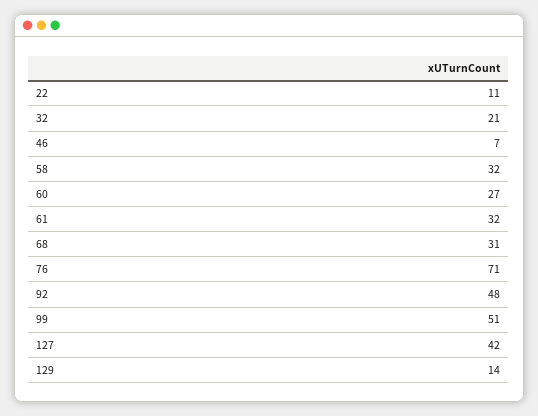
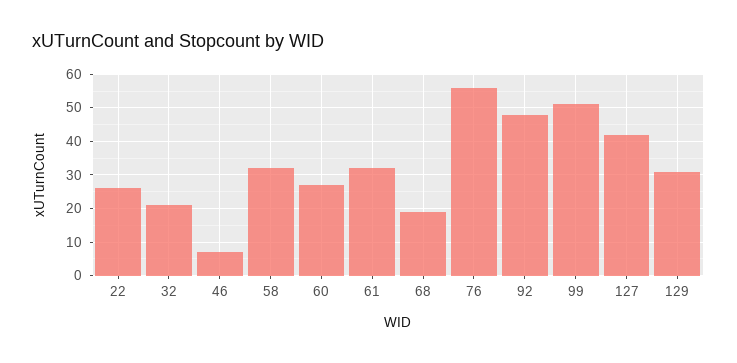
22: 11 -> 25
68: 31 -> 20
76: 71 -> 55
129: 14 -> 30

